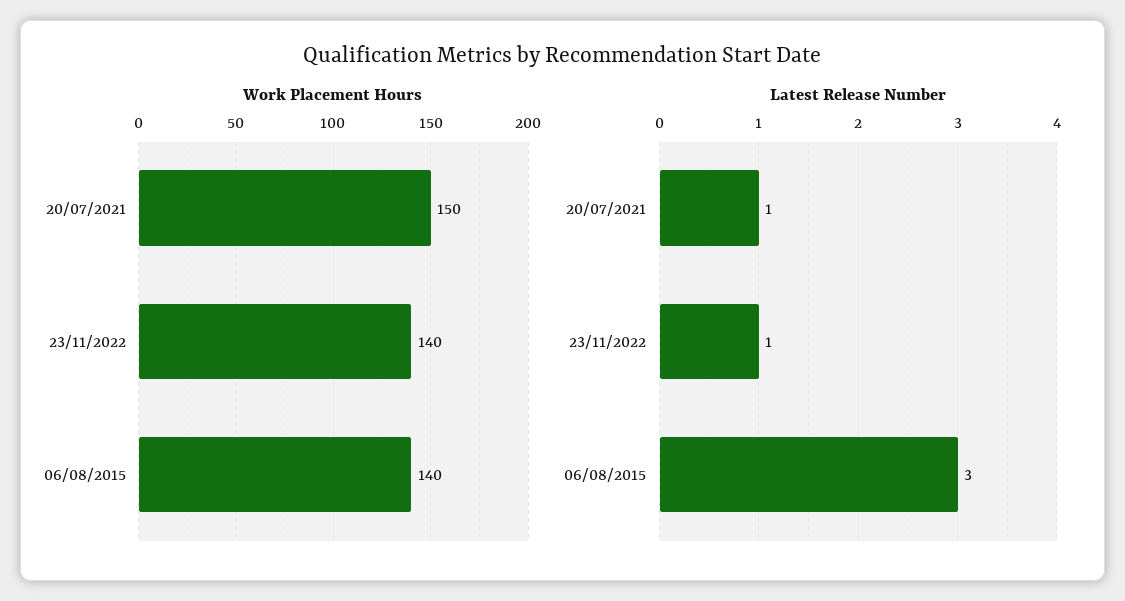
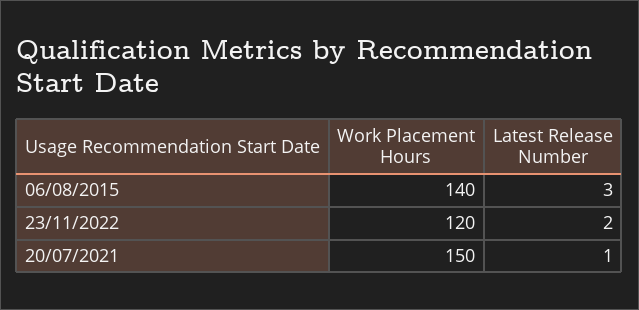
Work Placement Hours, 23/11/2022: 140 -> 120
Latest Release Number, 23/11/2022: 1 -> 2

